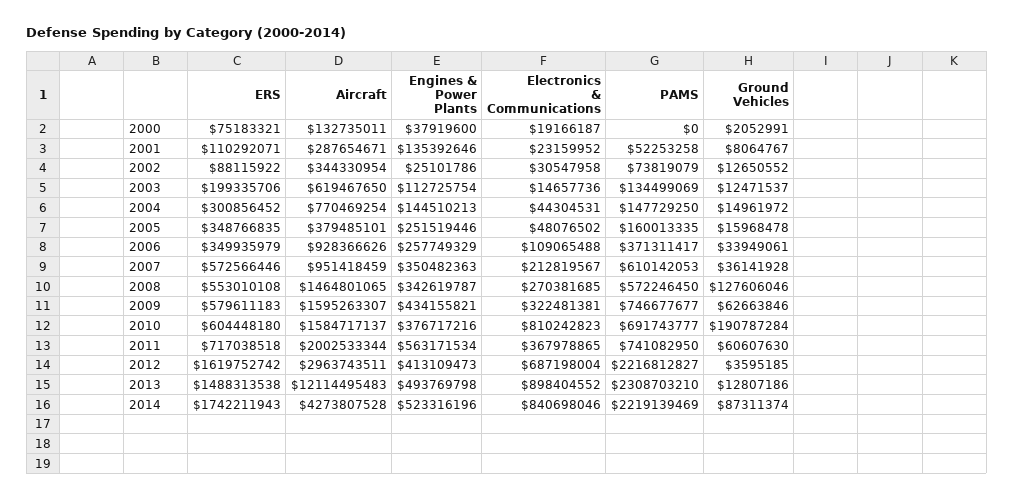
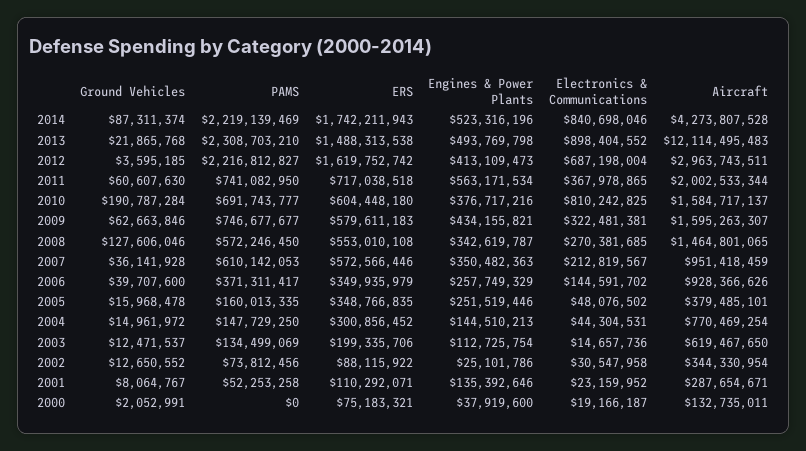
PAMS, 2002: 73819079 -> 73812456
Electronics & Communications, 2006: 109065488 -> 144591702
Ground Vehicles, 2006: 33949061 -> 39707600
Electronics & Communications, 2010: 810242823 -> 810242825
Ground Vehicles, 2013: 12807186 -> 21865768

